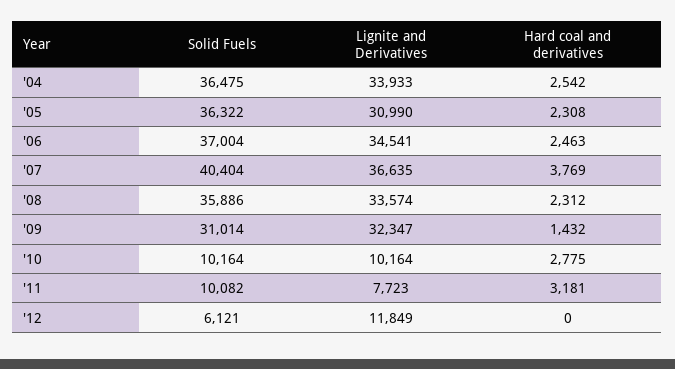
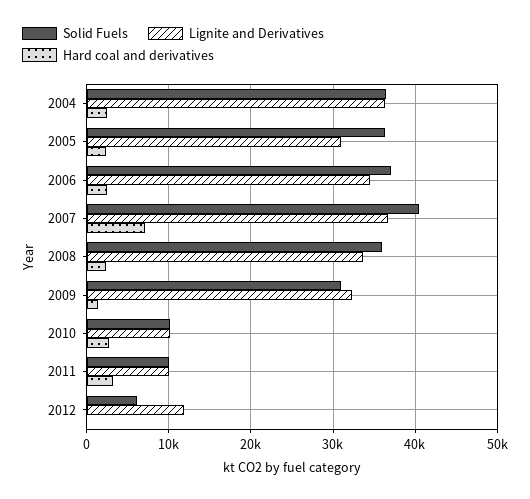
Lignite and Derivatives, '04: 33933 -> 36000
Hard coal and derivatives, '07: 3769 -> 7000
Lignite and Derivatives, '11: 7723 -> 10000

